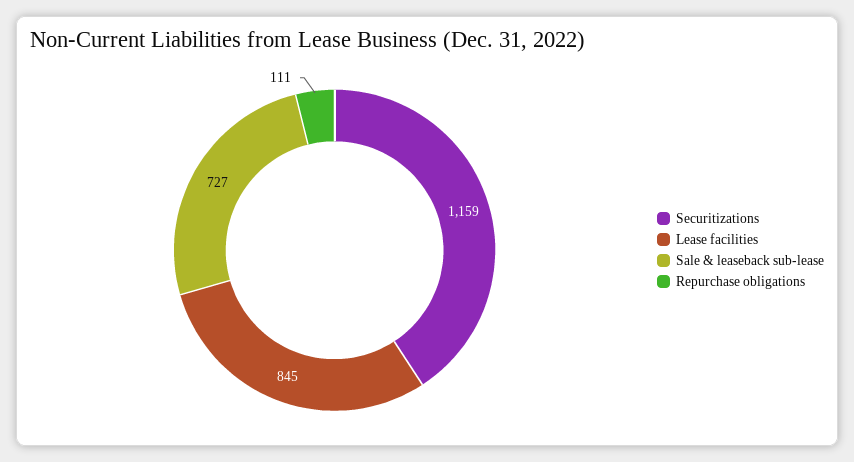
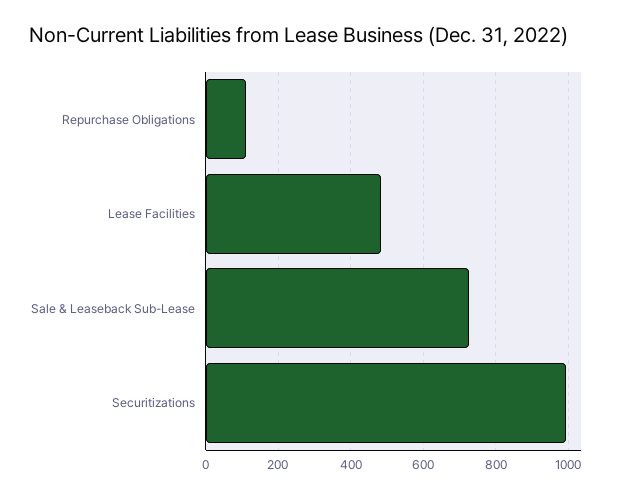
Securitizations: 1159 -> 1000
Lease facilities: 845 -> 480

